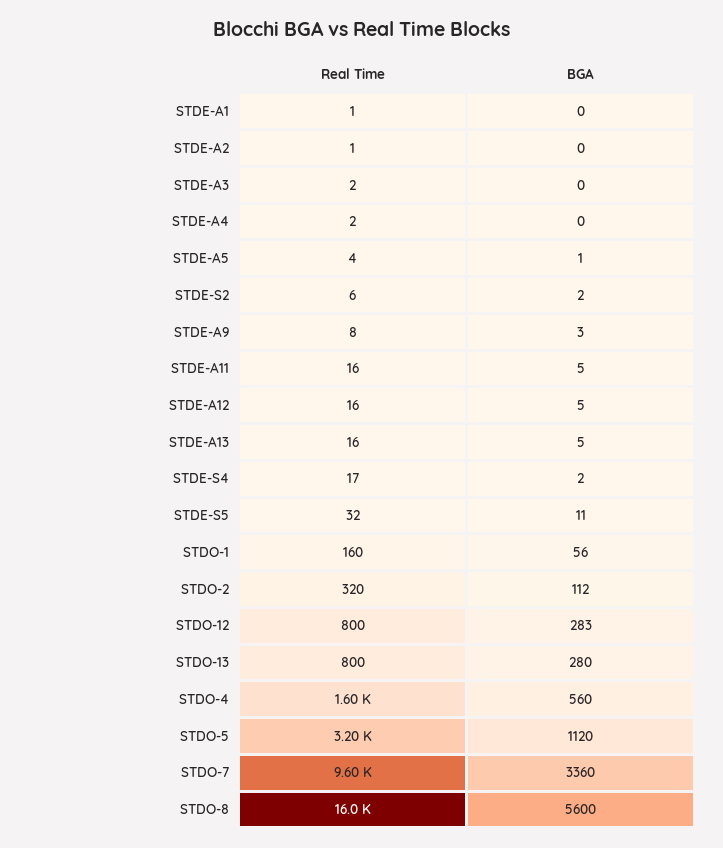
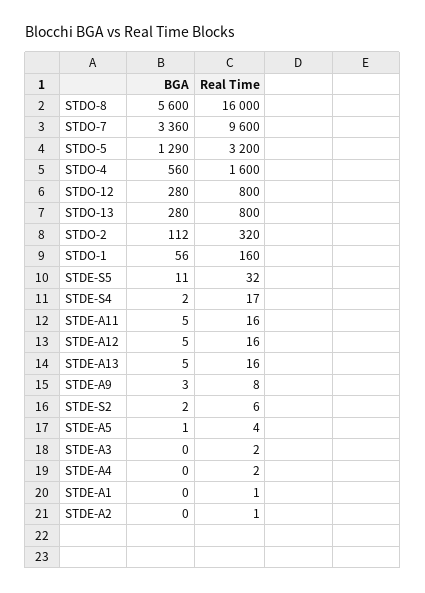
BGA, STDO-12: 283 -> 280
BGA, STDO-5: 1120 -> 1290

